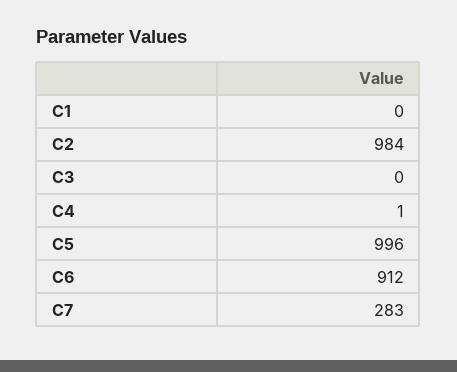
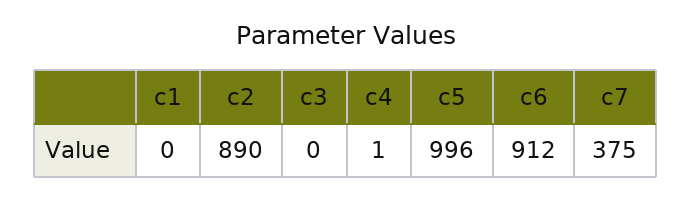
C2: 984 -> 890
C7: 283 -> 375

